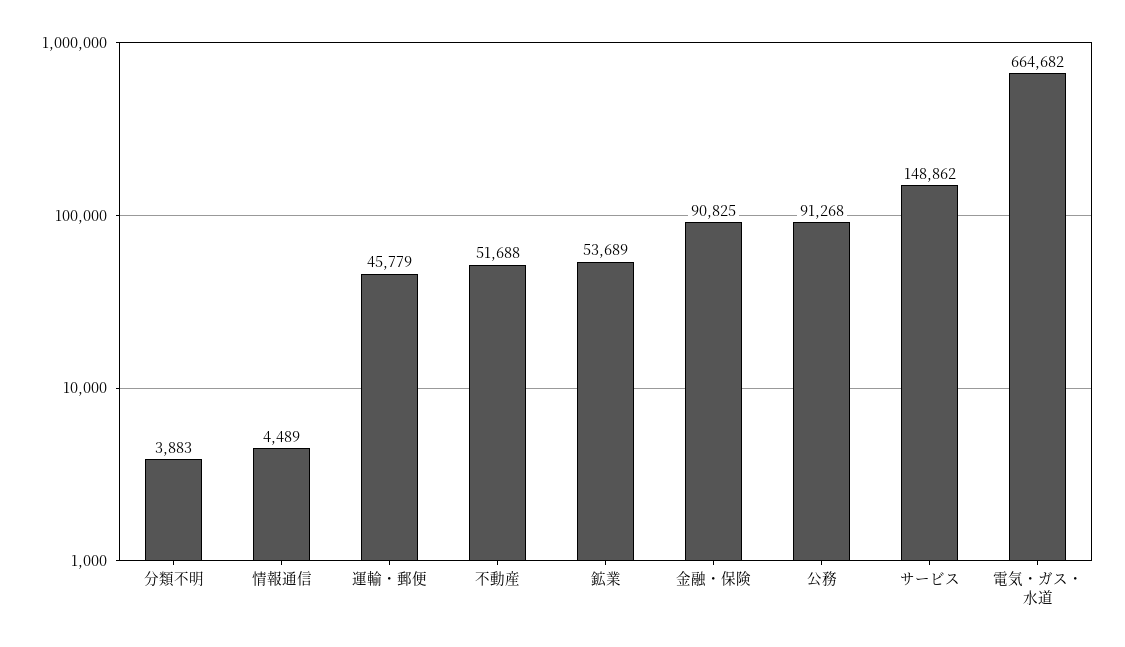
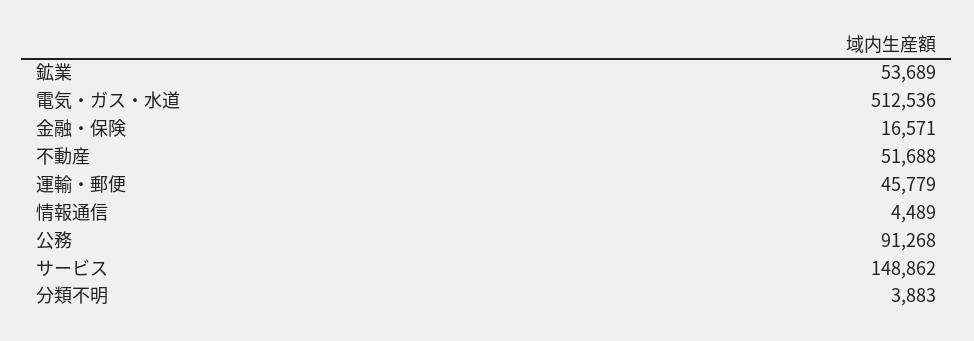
金融・保険: 90825 -> 16571
電気・ガス・水道: 664682 -> 512536

